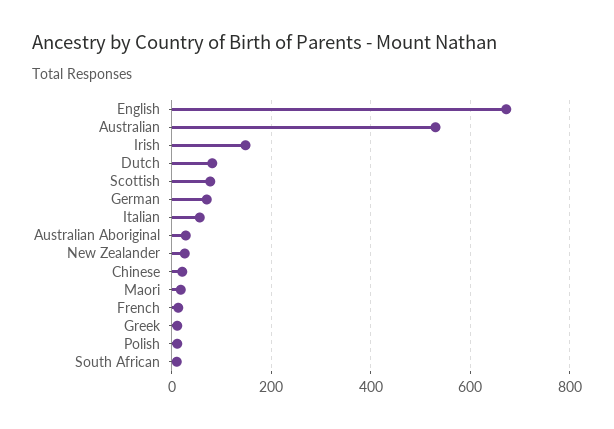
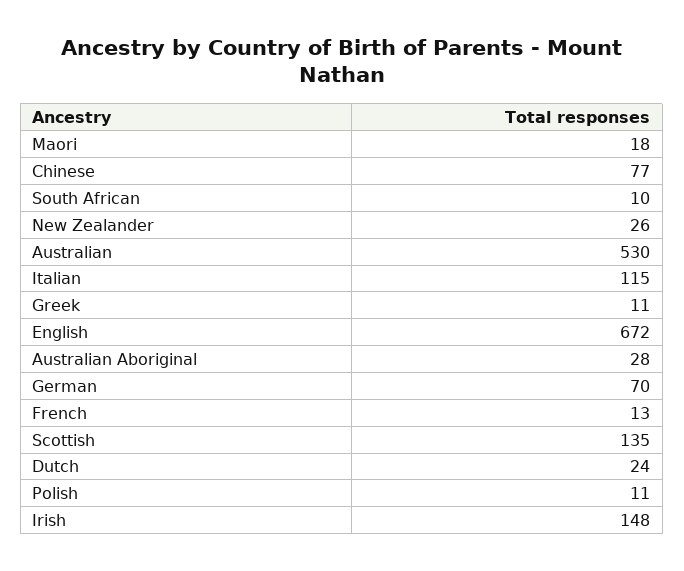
Dutch: 80 -> 24
Scottish: 80 -> 135
Italian: 60 -> 115
Chinese: 20 -> 77

